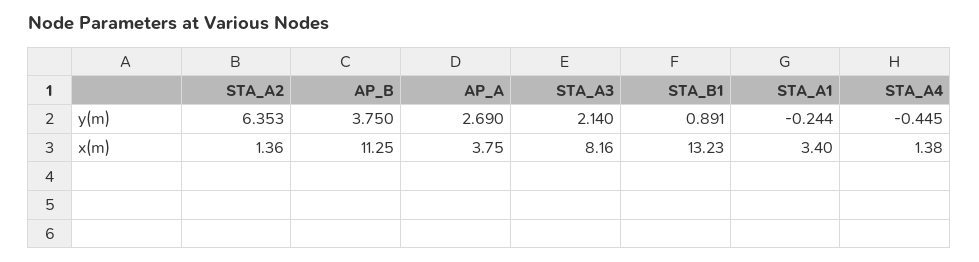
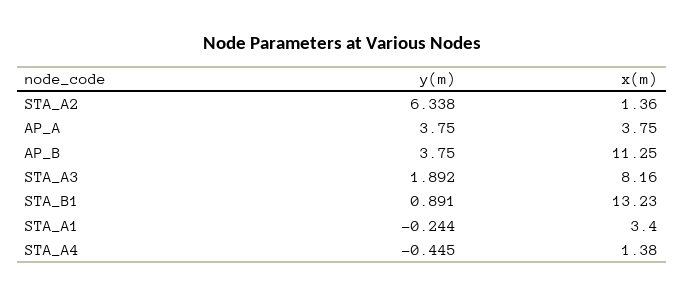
STA_A2, y(m): 6.353 -> 6.338
AP_A, y(m): 2.69 -> 3.75
STA_A3, y(m): 2.14 -> 1.892

